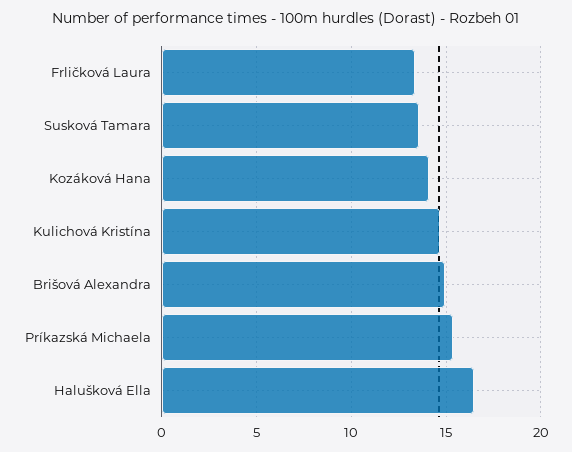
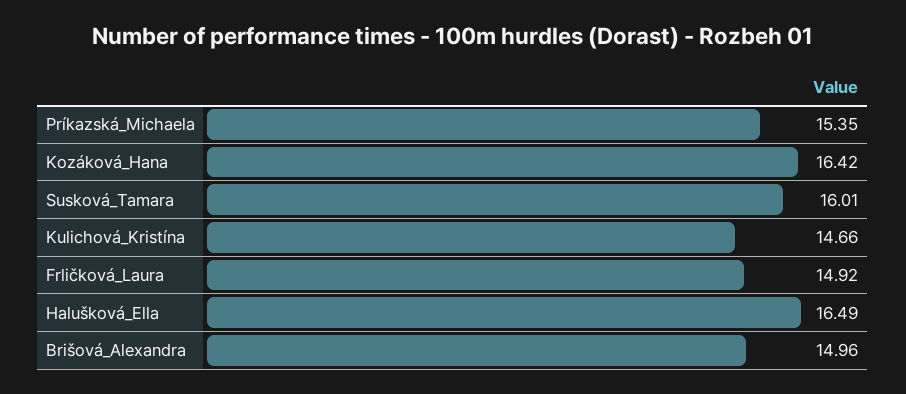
Frličková Laura: 13.5 -> 14.92
Susková Tamara: 13.5 -> 16.01
Kozáková Hana: 14 -> 16.42

